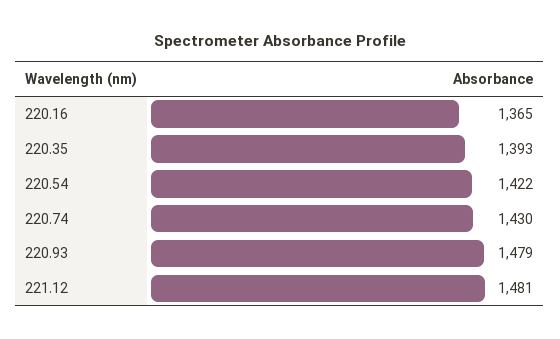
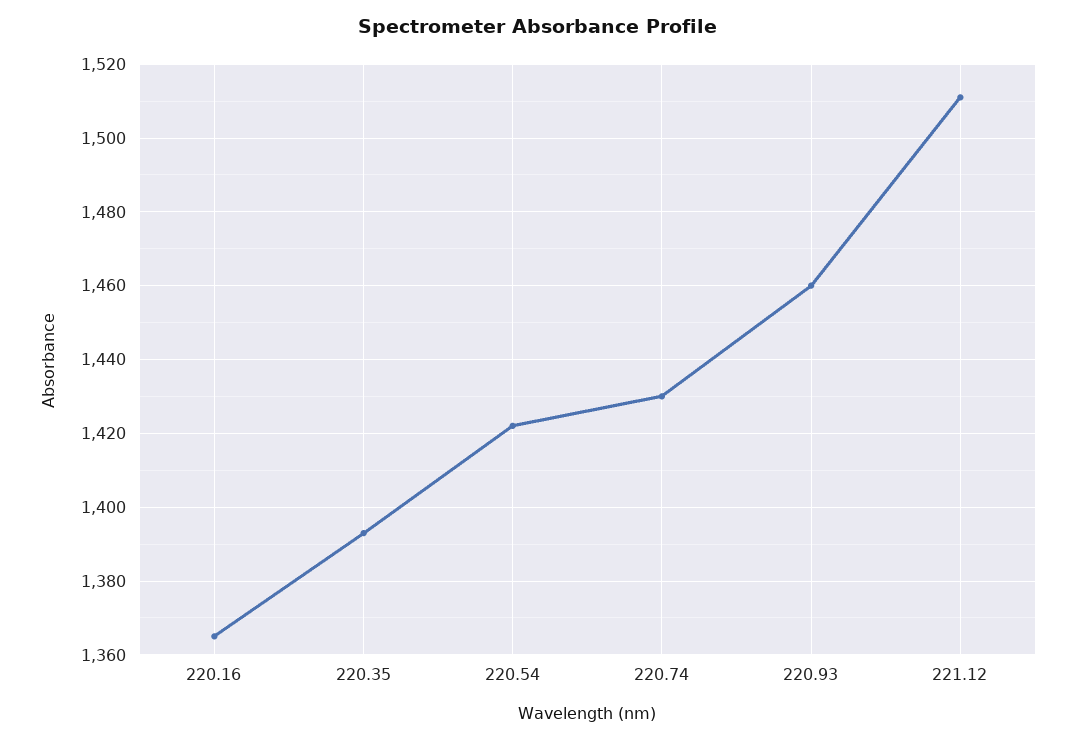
220.93: 1479 -> 1460
221.12: 1481 -> 1510

